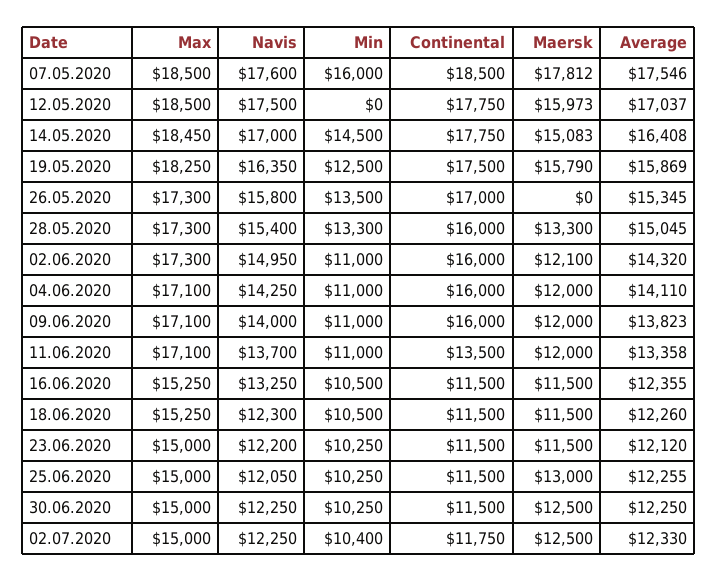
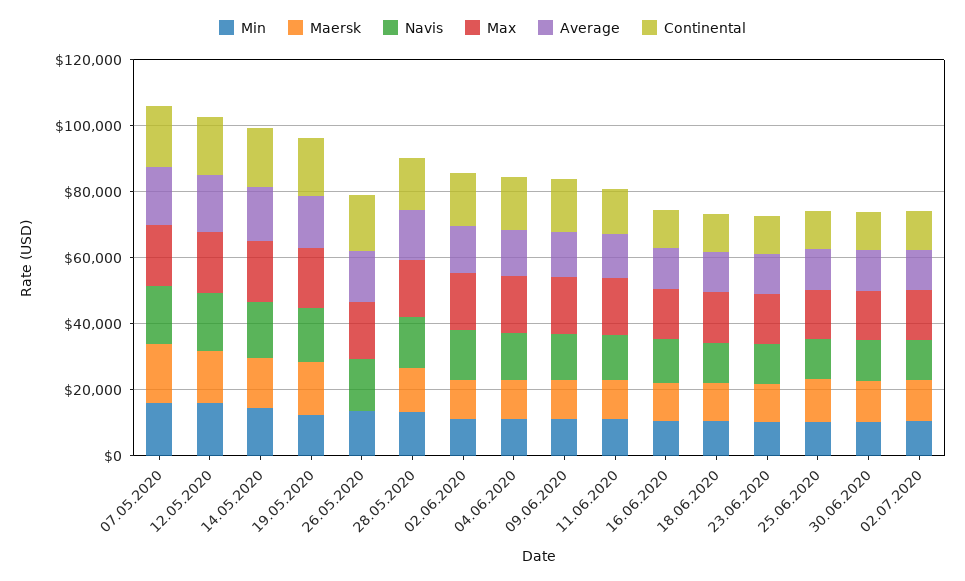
Min, 12.05.2020: 0 -> 15000

